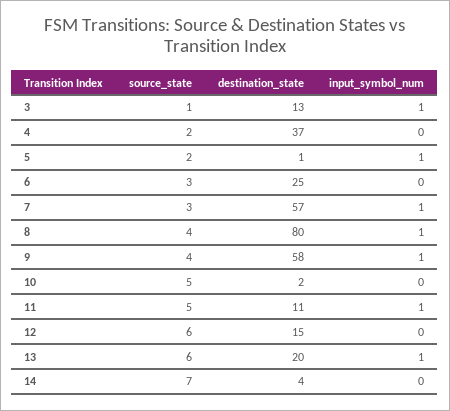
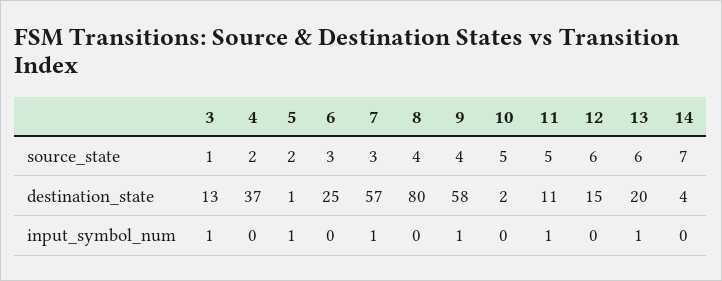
input_symbol_num, 8: 1 -> 0

